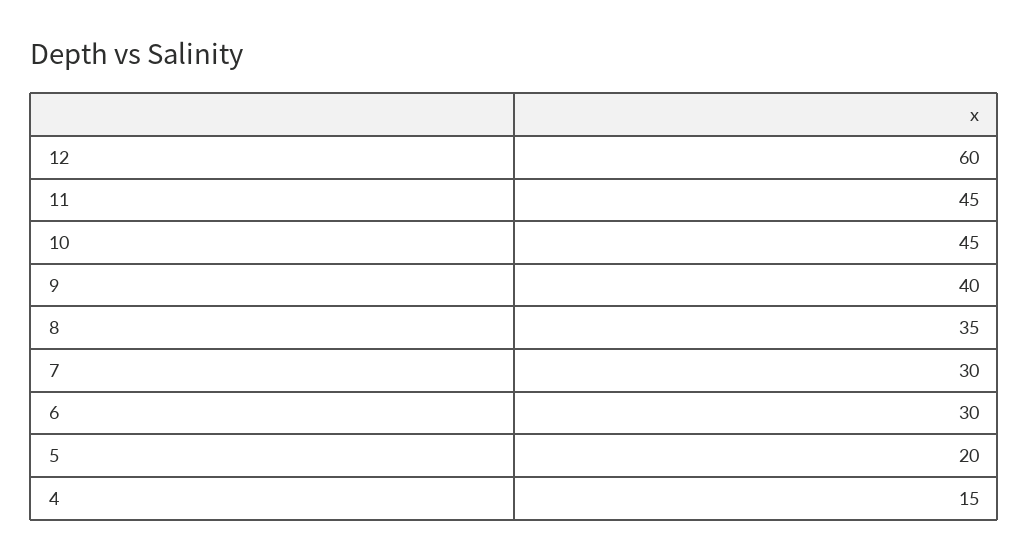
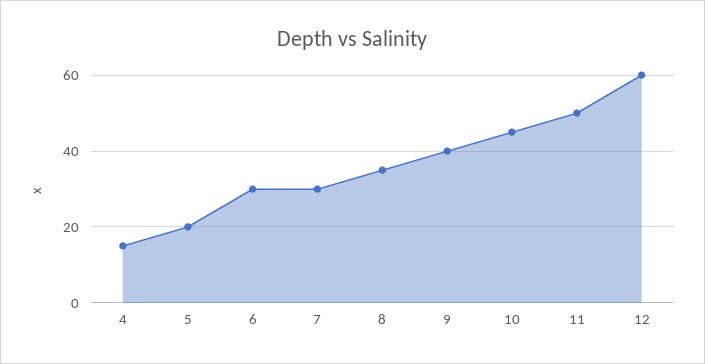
11: 45 -> 50

